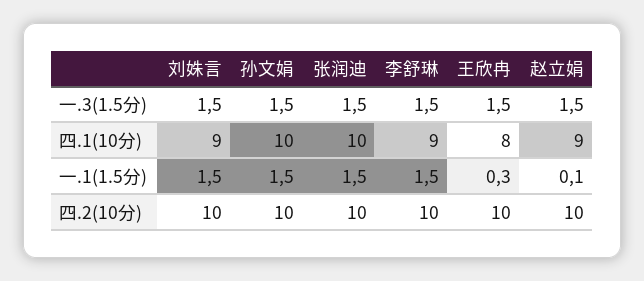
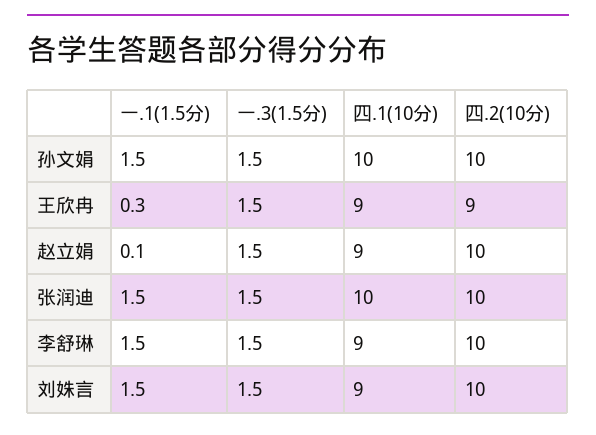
王欣冉, 四.1(10分): 8 -> 9
王欣冉, 四.2(10分): 10 -> 9

